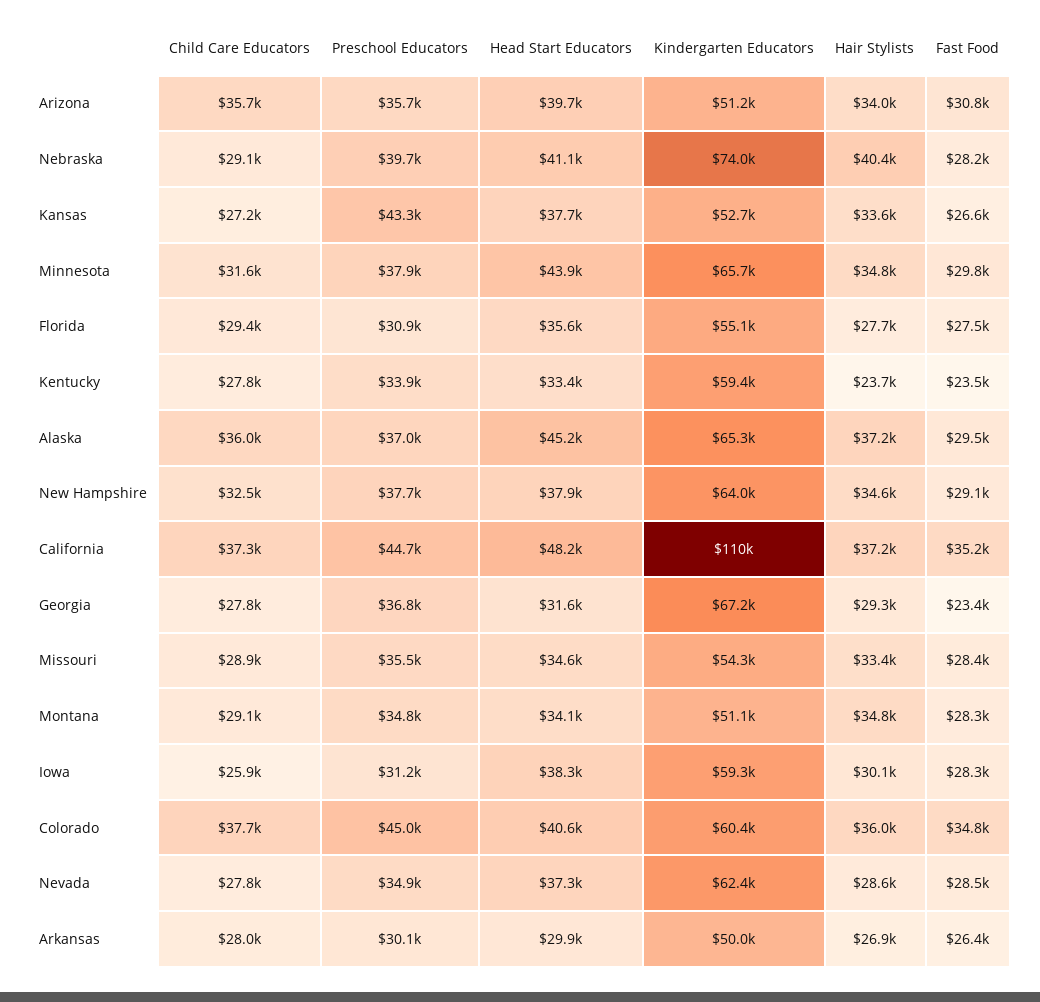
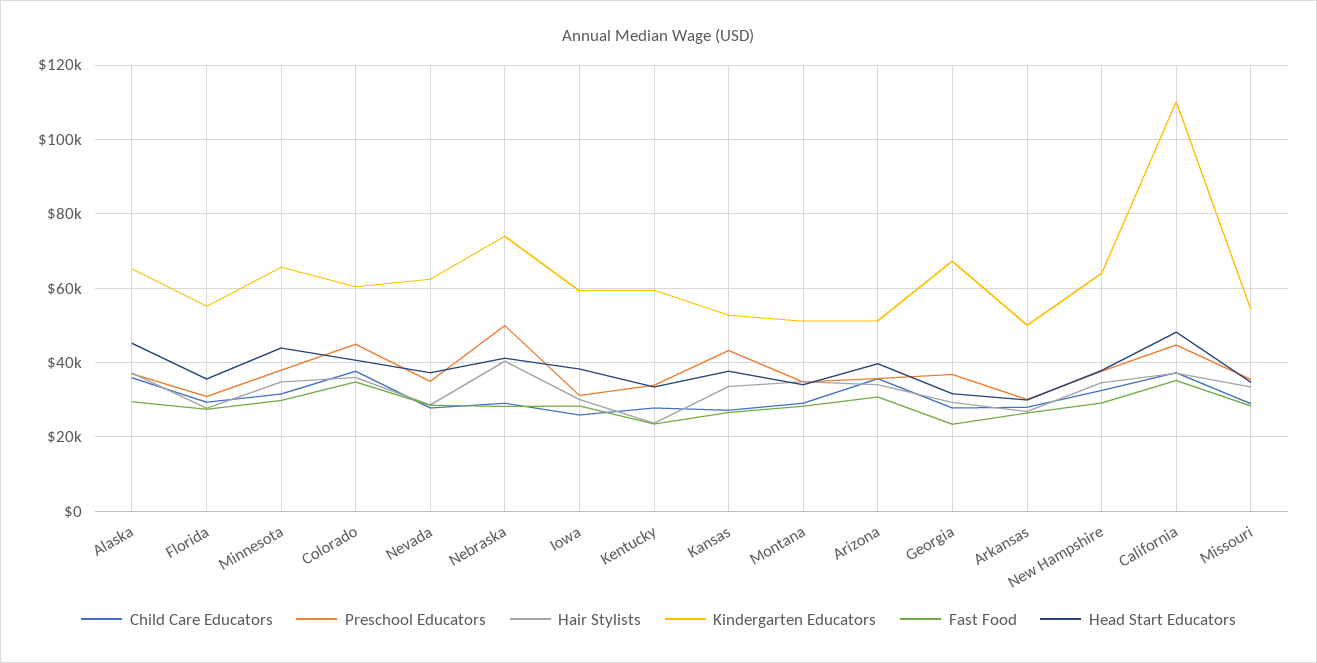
Preschool Educators, Nebraska: 39700 -> 50000

